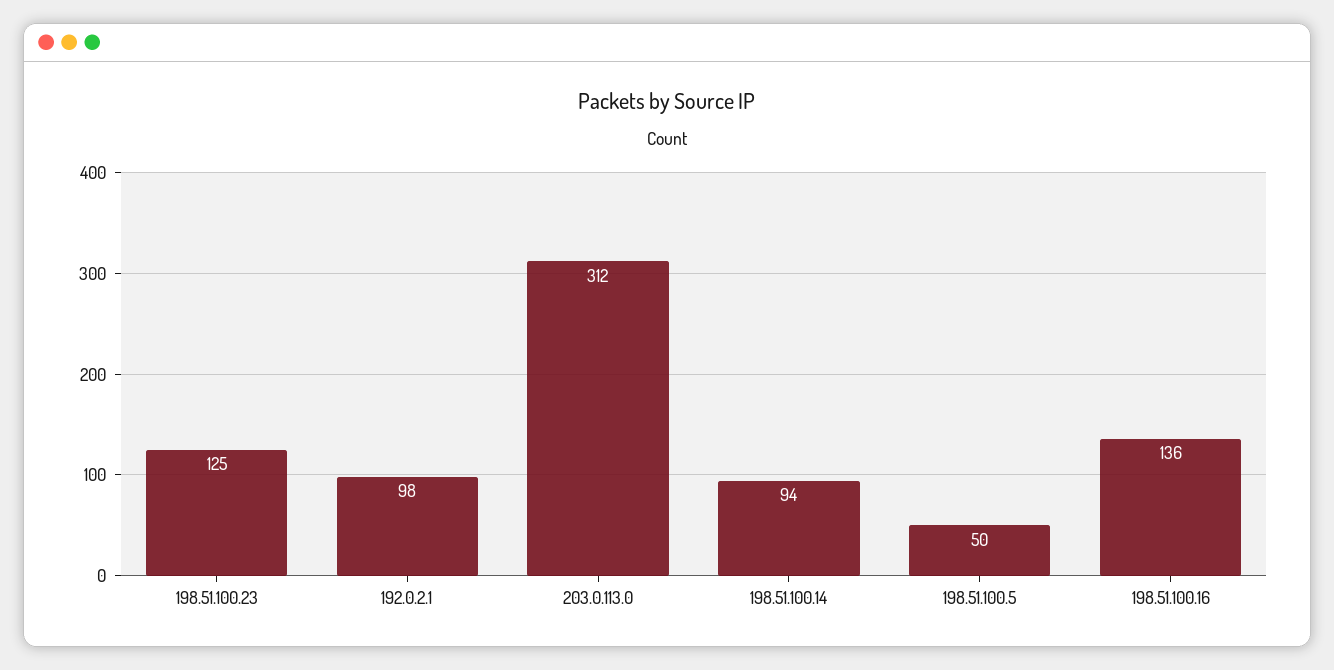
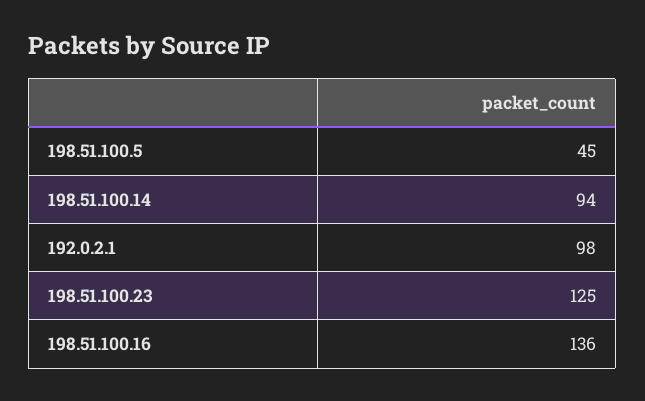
203.0.113.0: 312 -> none
198.51.100.5: 50 -> 45

